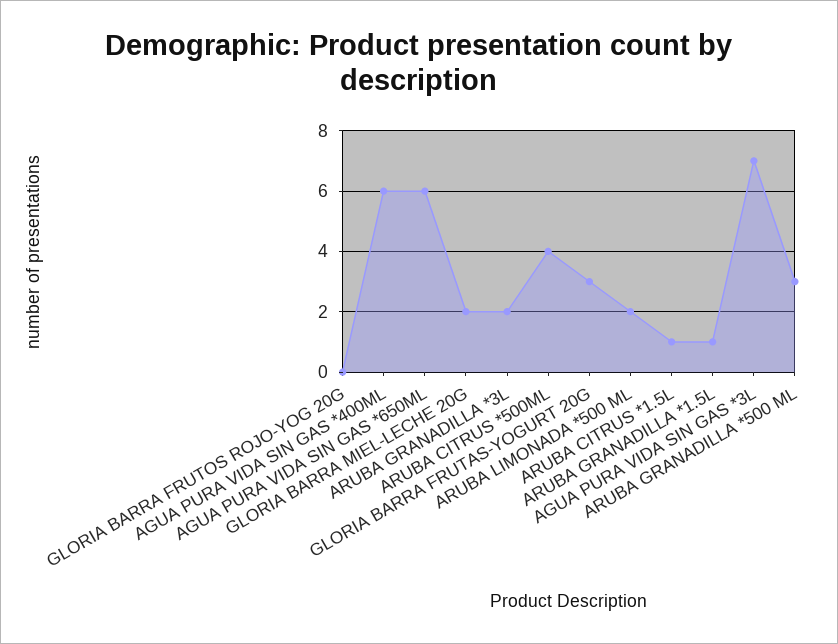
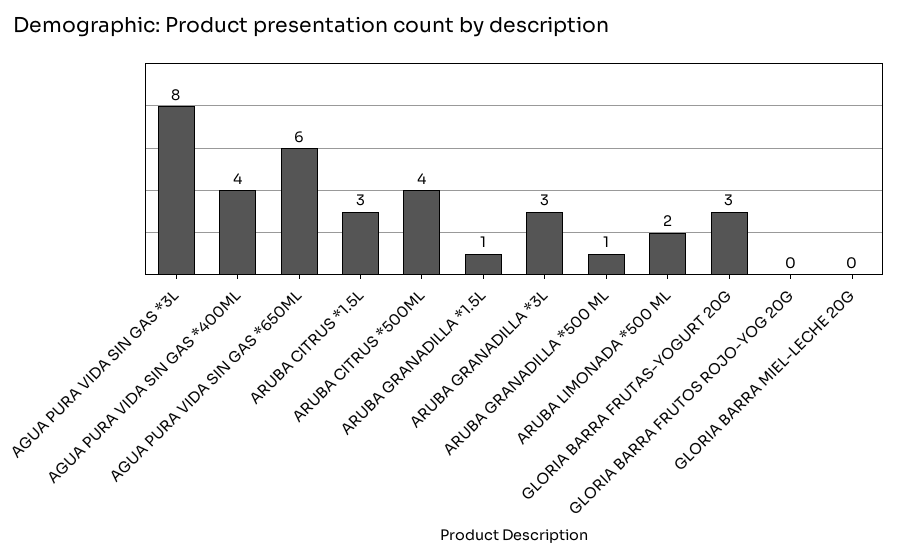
AGUA PURA VIDA SIN GAS *400ML: 6 -> 4
GLORIA BARRA MIEL-LECHE 20G: 2 -> 0
ARUBA GRANADILLA *3L: 2 -> 3
ARUBA CITRUS *1.5L: 1 -> 3
AGUA PURA VIDA SIN GAS *3L: 7 -> 8
ARUBA GRANADILLA *500 ML: 3 -> 1

